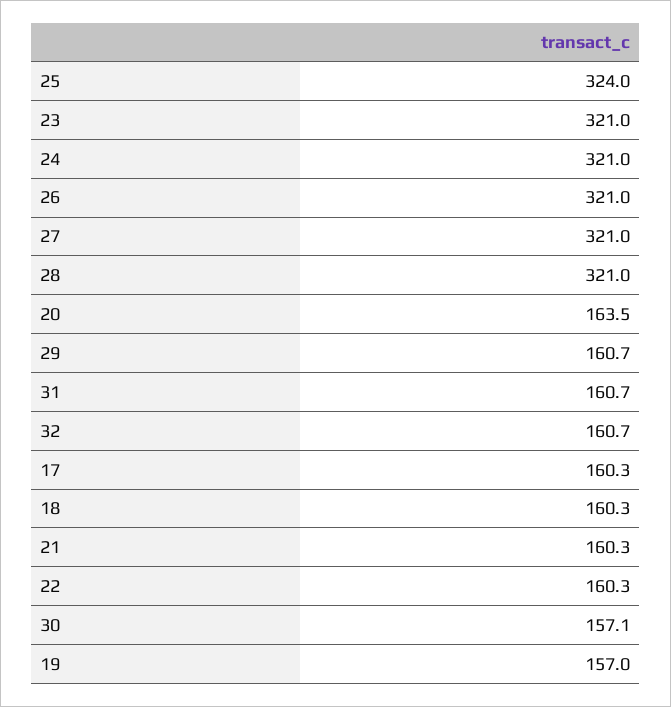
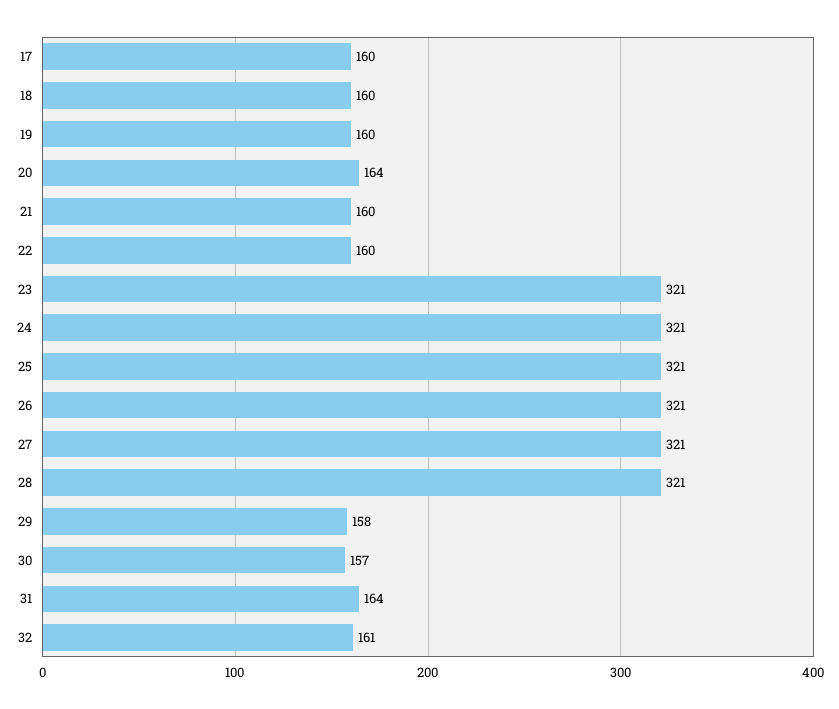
25: 324 -> 321
29: 160.7 -> 158
31: 160.7 -> 164
19: 157 -> 160

